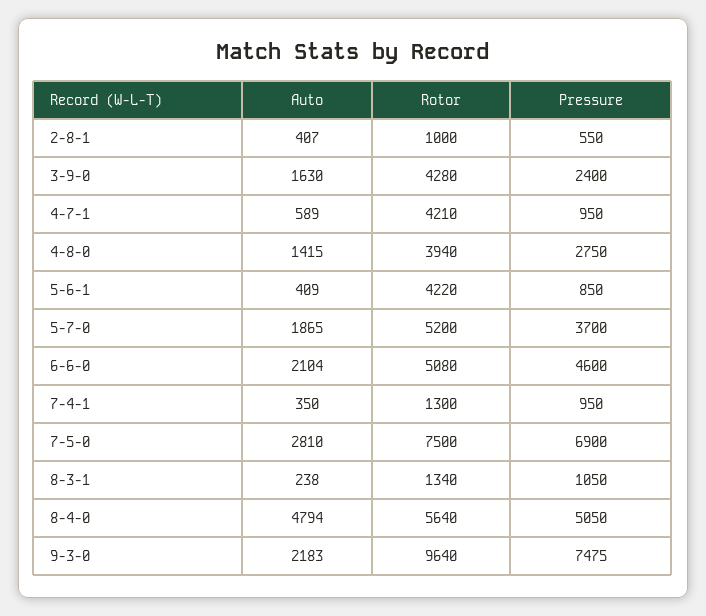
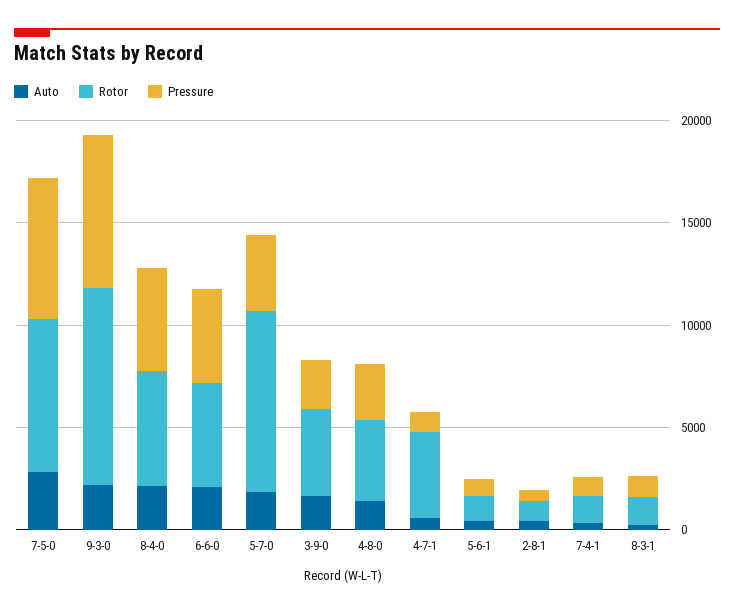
Rotor, 5-6-1: 4220 -> 1000
Rotor, 5-7-0: 5200 -> 9000
Auto, 8-4-0: 4794 -> 2000

